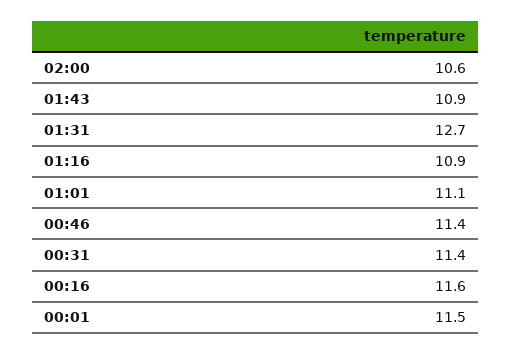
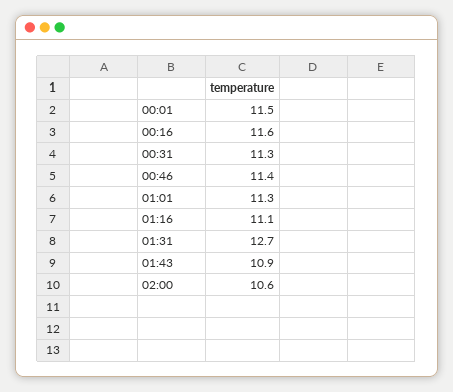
01:16: 10.9 -> 11.1
01:01: 11.1 -> 11.3
00:31: 11.4 -> 11.3

